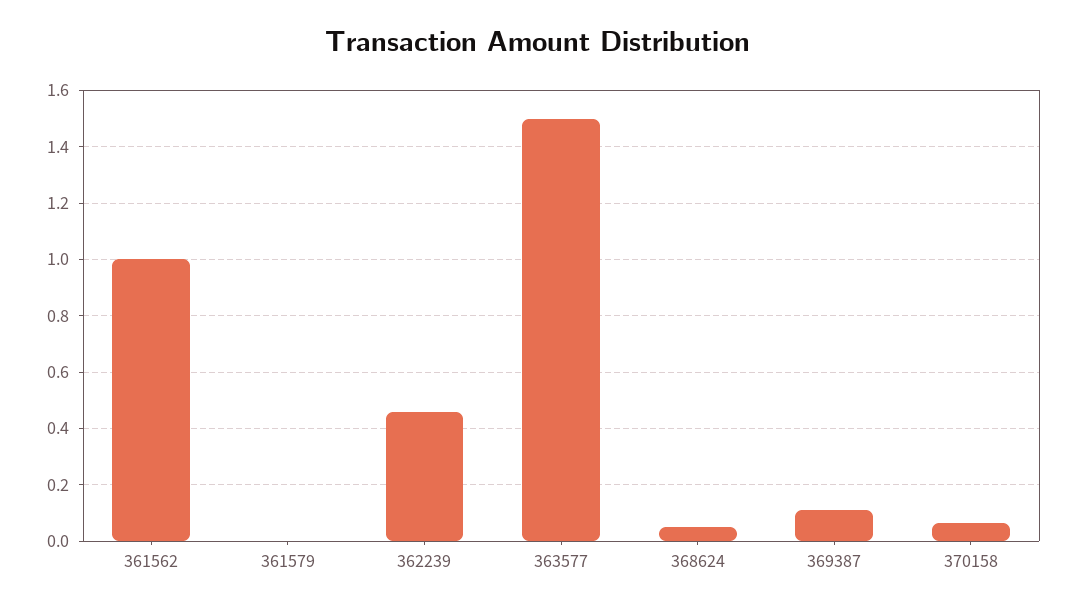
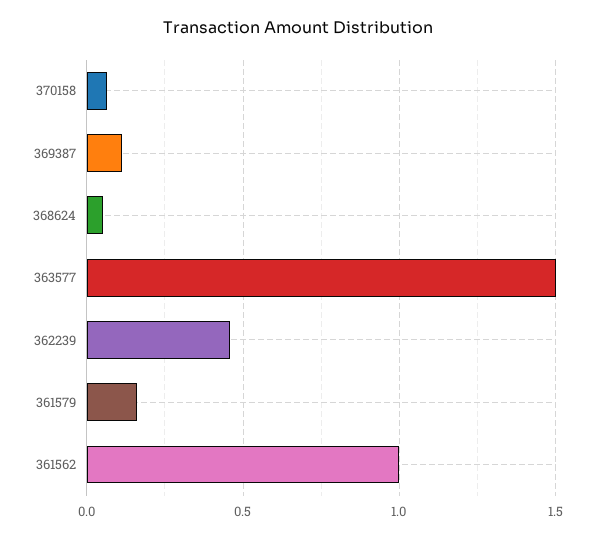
361579: 0 -> 0.15

